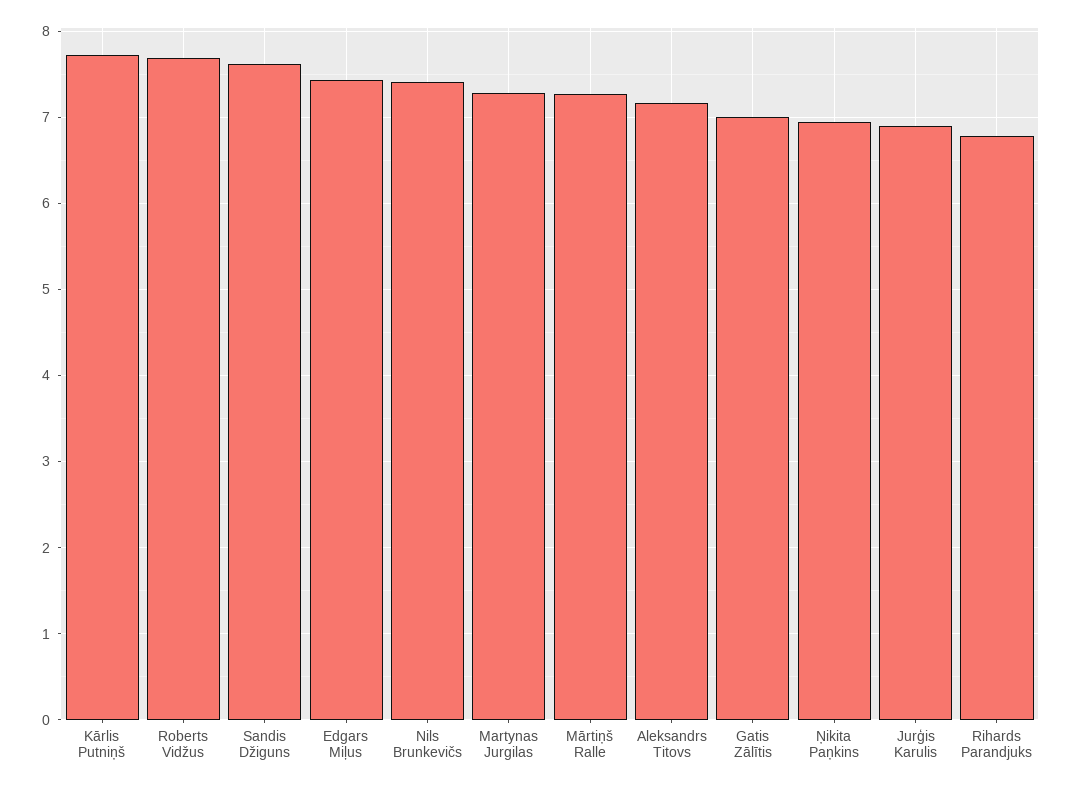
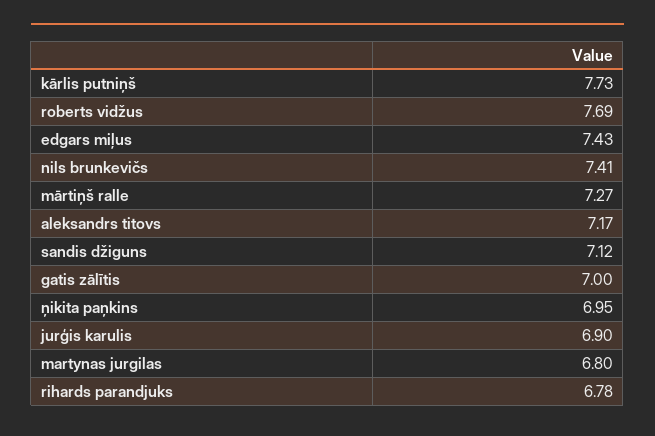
Sandis Džiguns: 7.6 -> 7.12
Martynas Jurgilas: 7.3 -> 6.8

